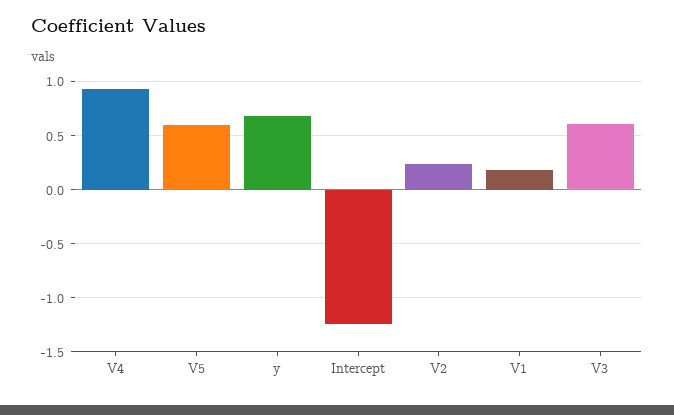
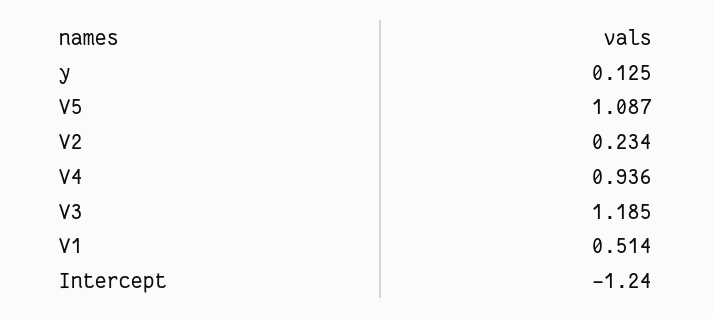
V5: 0.6 -> 1.087
y: 0.7 -> 0.125
V1: 0.2 -> 0.514
V3: 0.6 -> 1.185

